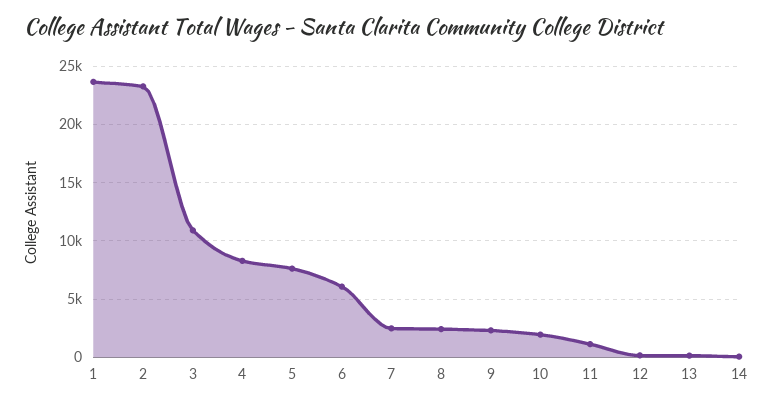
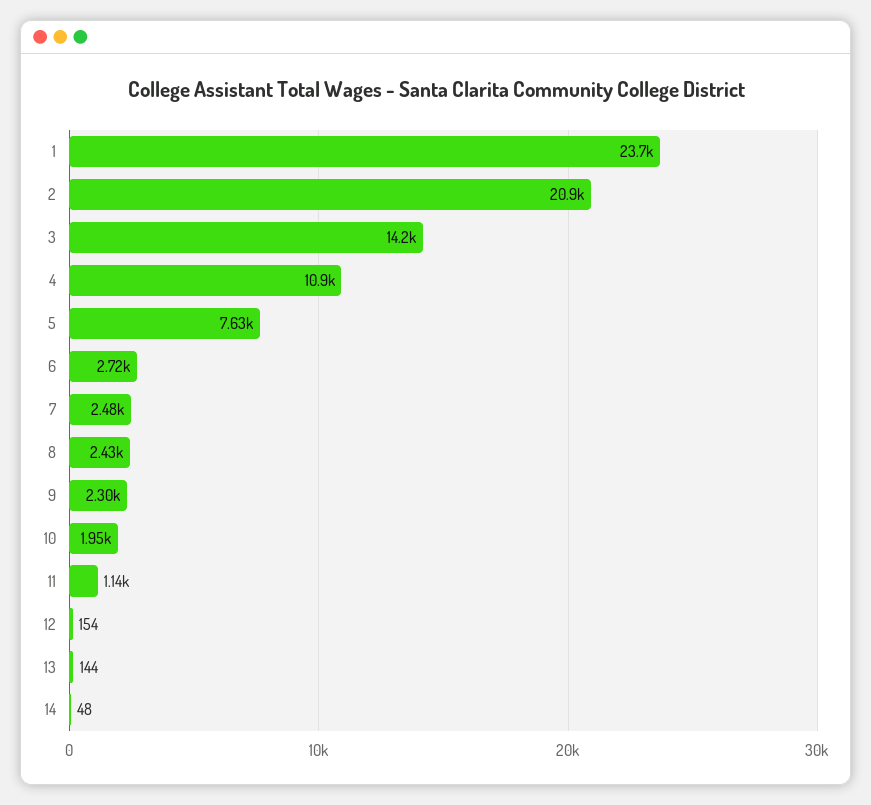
2: 23000 -> 20900
3: 11000 -> 14200
4: 8000 -> 10900
6: 6000 -> 2720

